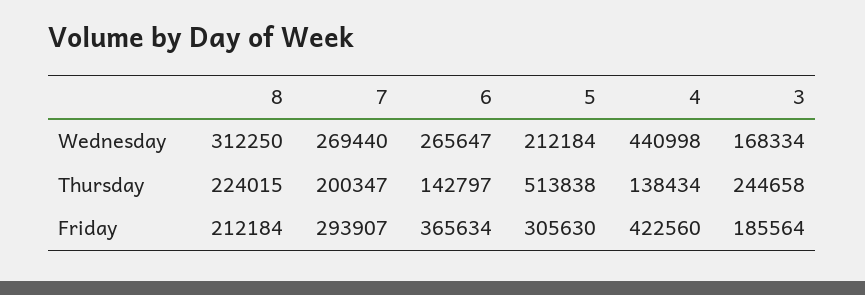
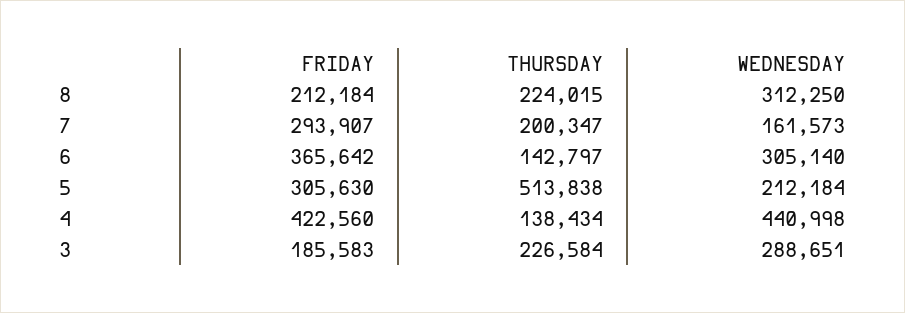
7, Wednesday: 269440 -> 161573
6, Wednesday: 265647 -> 305140
3, Wednesday: 168334 -> 288651
3, Thursday: 244658 -> 226584
6, Friday: 365634 -> 365642
3, Friday: 185564 -> 185583

